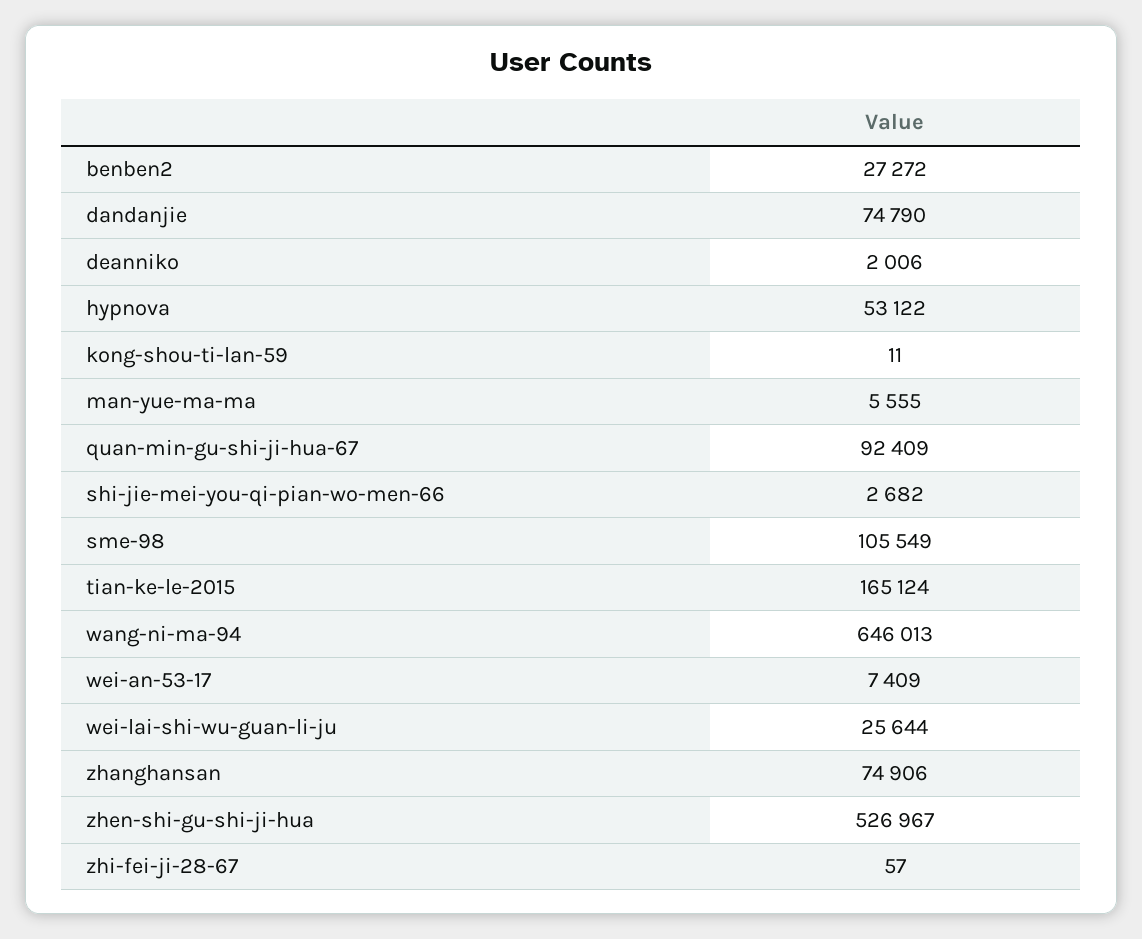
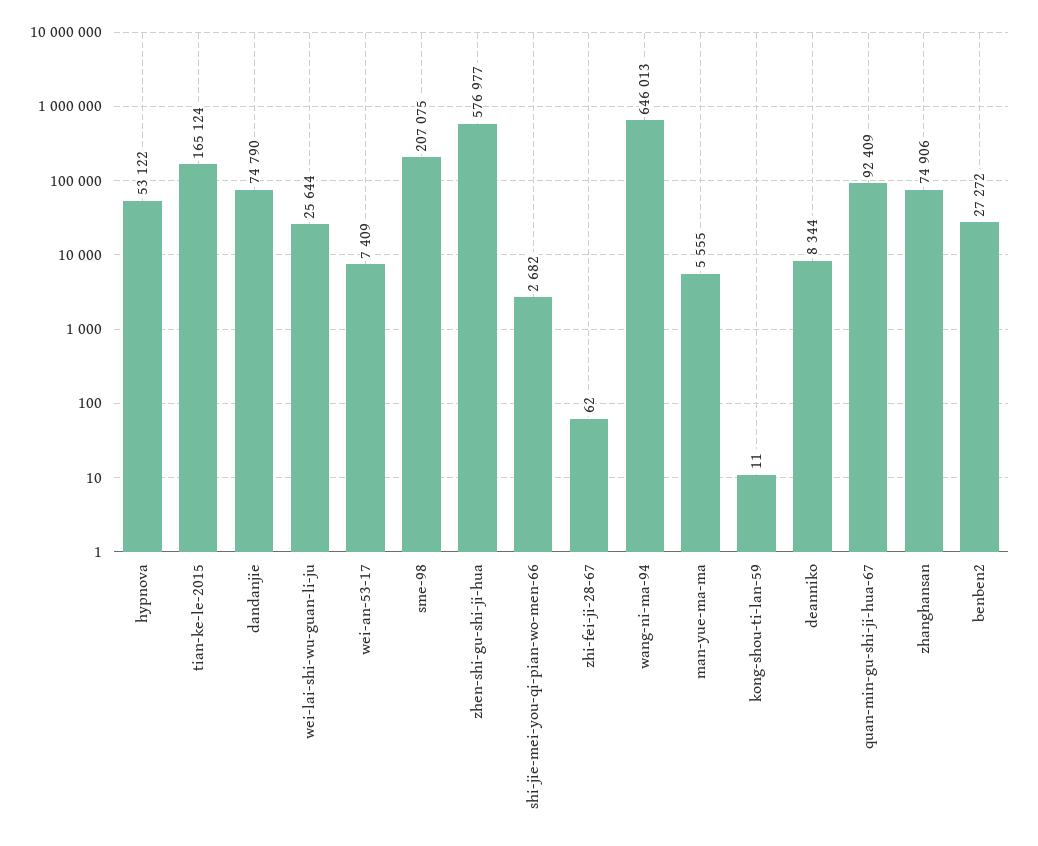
deanniko: 2006 -> 8344
sme-98: 105549 -> 207075
zhen-shi-gu-shi-ji-hua: 526967 -> 576977
zhi-fei-ji-28-67: 57 -> 62

